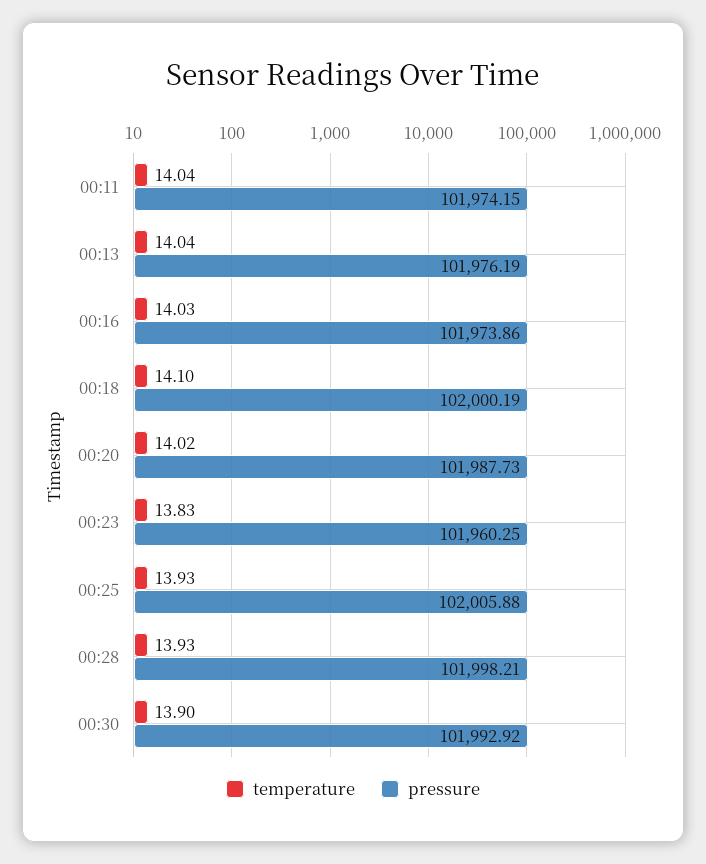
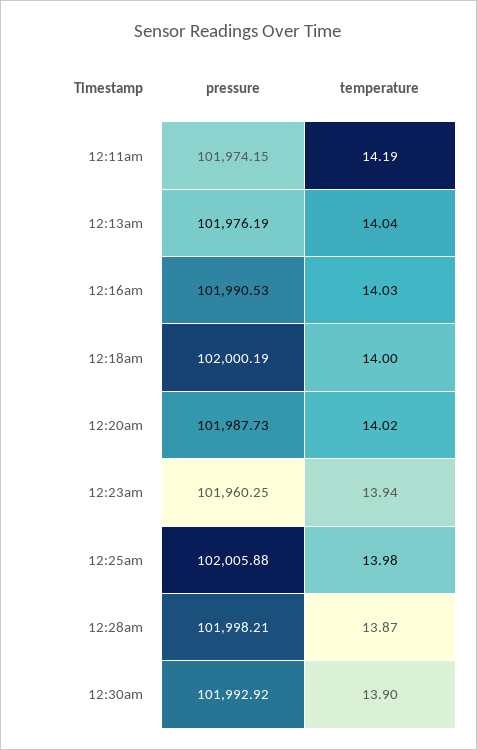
temperature, 00:11: 14.04 -> 14.19
pressure, 00:16: 101973.86 -> 101990.53
temperature, 00:18: 14.1 -> 14
temperature, 00:23: 13.83 -> 13.94
temperature, 00:25: 13.93 -> 13.98
temperature, 00:28: 13.93 -> 13.87

